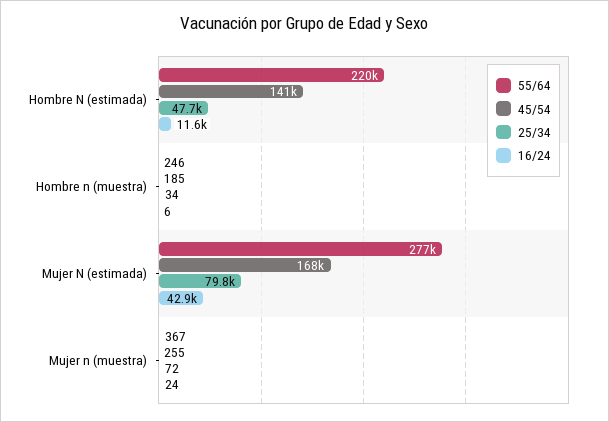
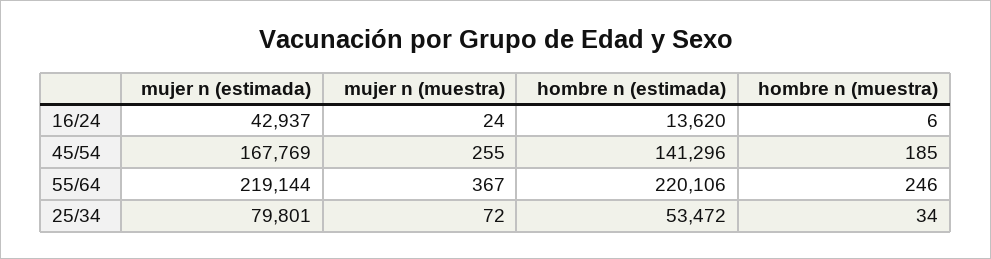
25/34, Hombre N (estimada): 47700 -> 53472
16/24, Hombre N (estimada): 11600 -> 13620
55/64, Mujer N (estimada): 277000 -> 219144

